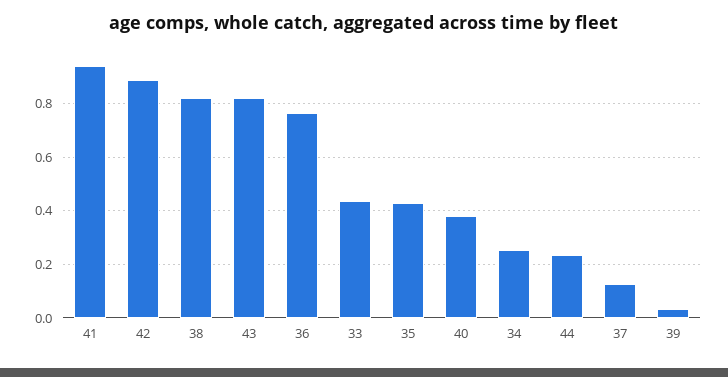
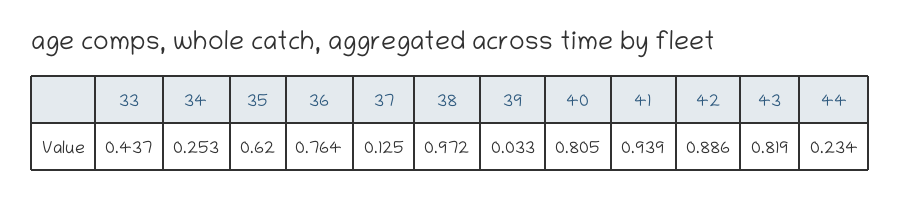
38: 0.825 -> 0.972
35: 0.425 -> 0.62
40: 0.375 -> 0.805

